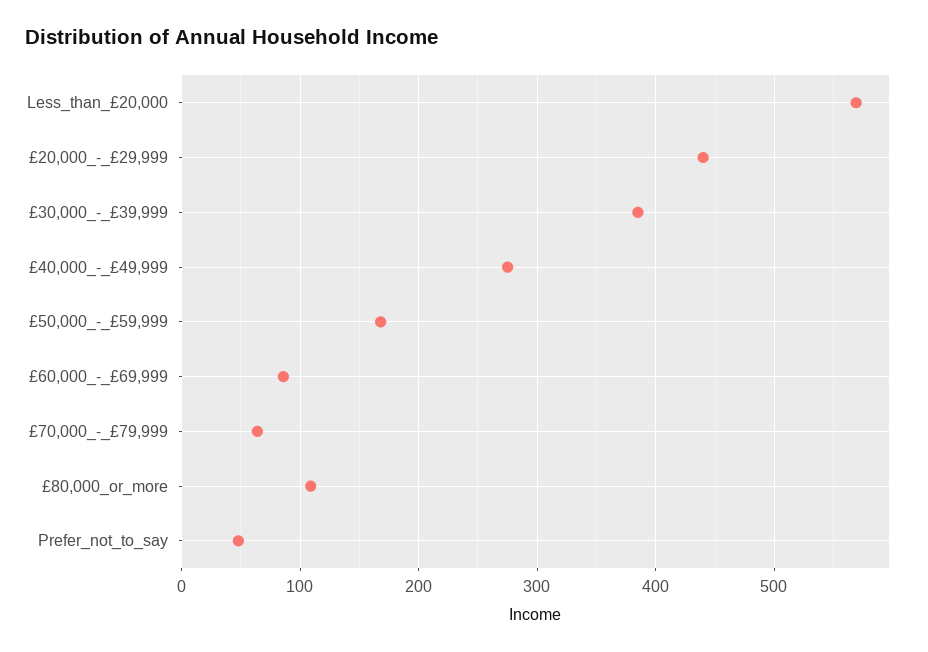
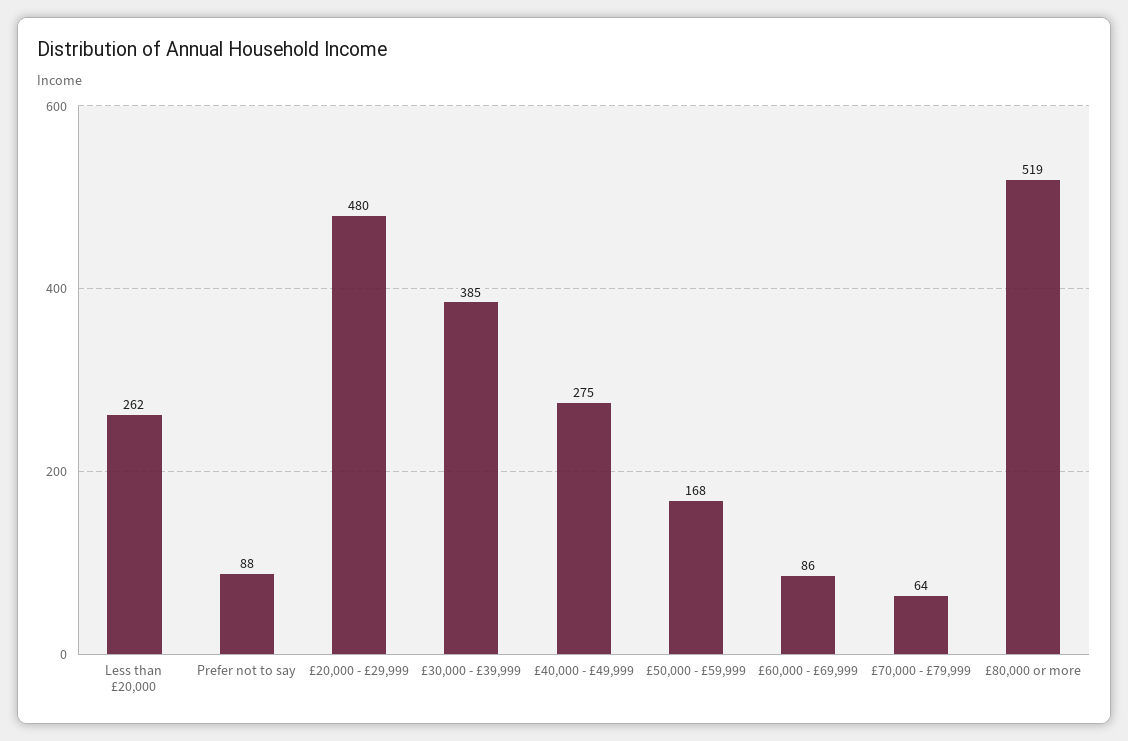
Less_than_£20,000: 570 -> 262
£20,000_-_£29,999: 440 -> 480
£80,000_or_more: 110 -> 519
Prefer_not_to_say: 50 -> 88

